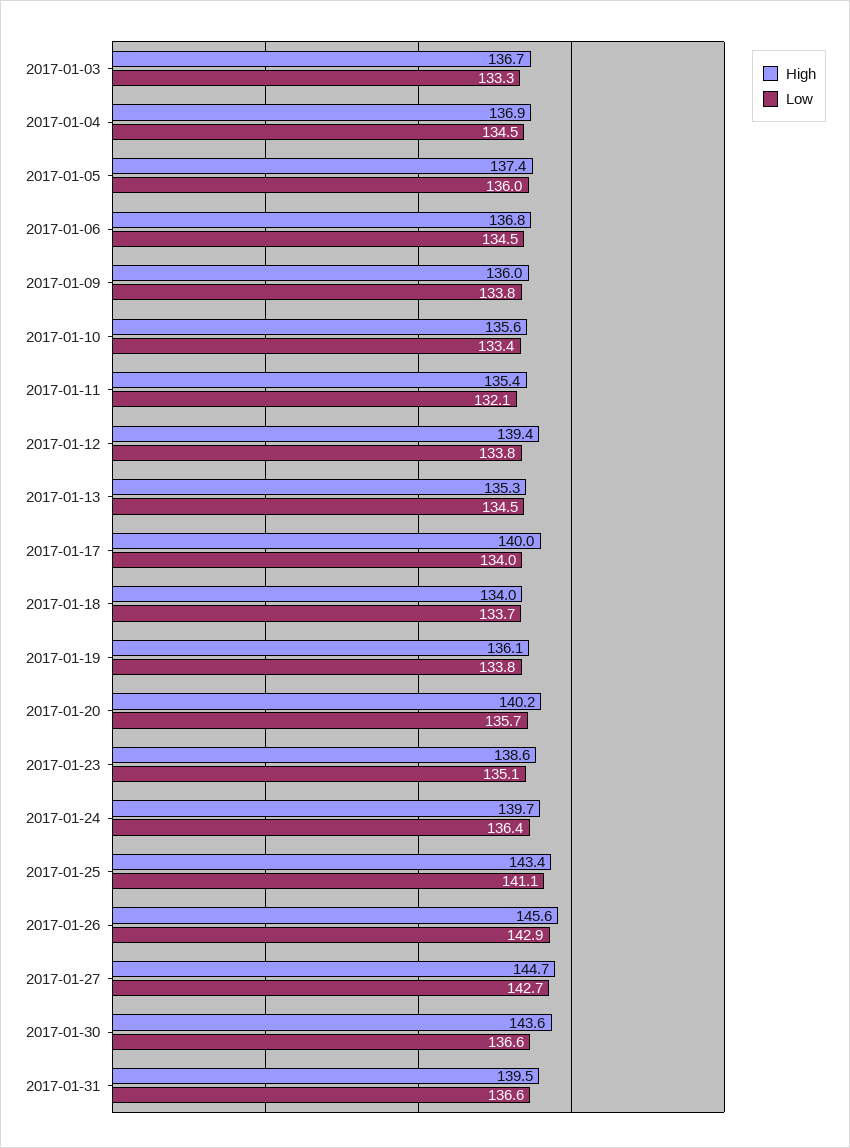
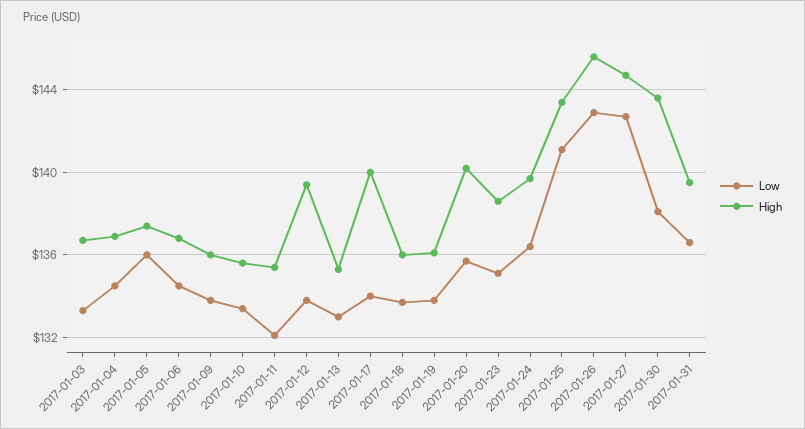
Low, 2017-01-13: 134.5 -> 133
High, 2017-01-18: 134 -> 136
Low, 2017-01-30: 136.6 -> 138

